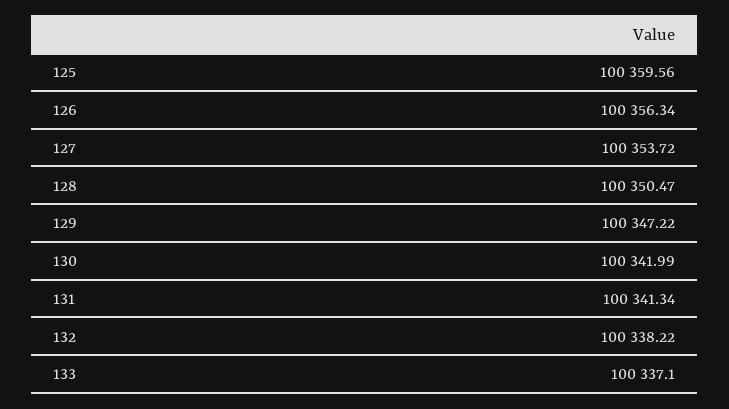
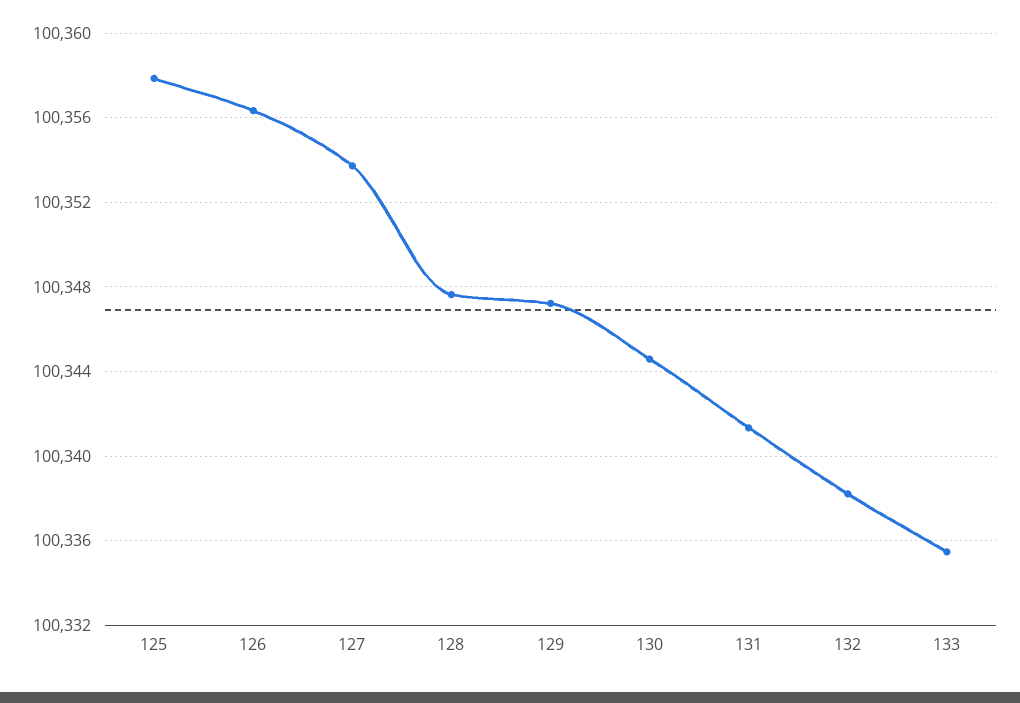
125: 100359.56 -> 100358
128: 100350.47 -> 100347.5
130: 100341.99 -> 100344.5
133: 100337.1 -> 100335.5

